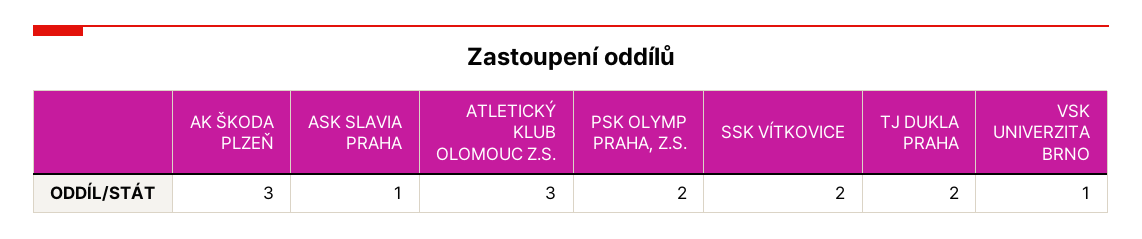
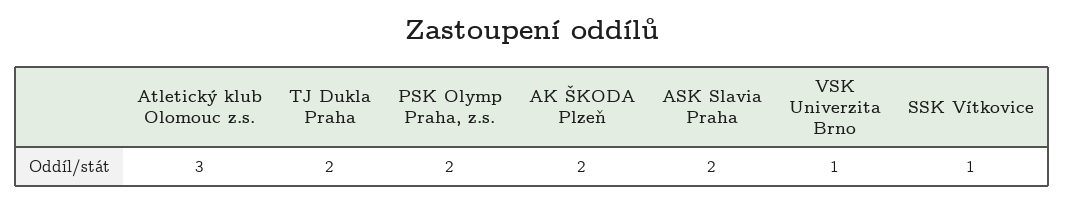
AK ŠKODA PLZEŇ: 3 -> 2
ASK SLAVIA PRAHA: 1 -> 2
SSK VÍTKOVICE: 2 -> 1

